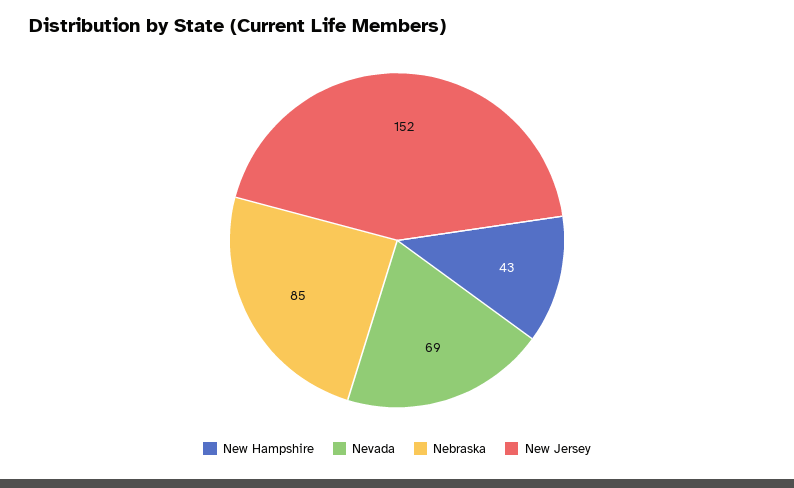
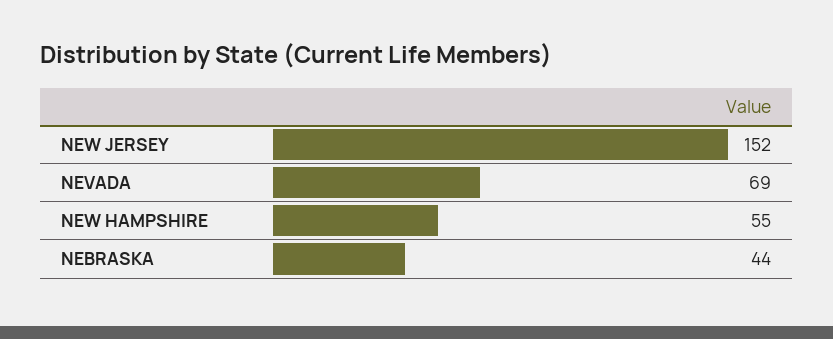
New Hampshire: 43 -> 55
Nebraska: 85 -> 44

